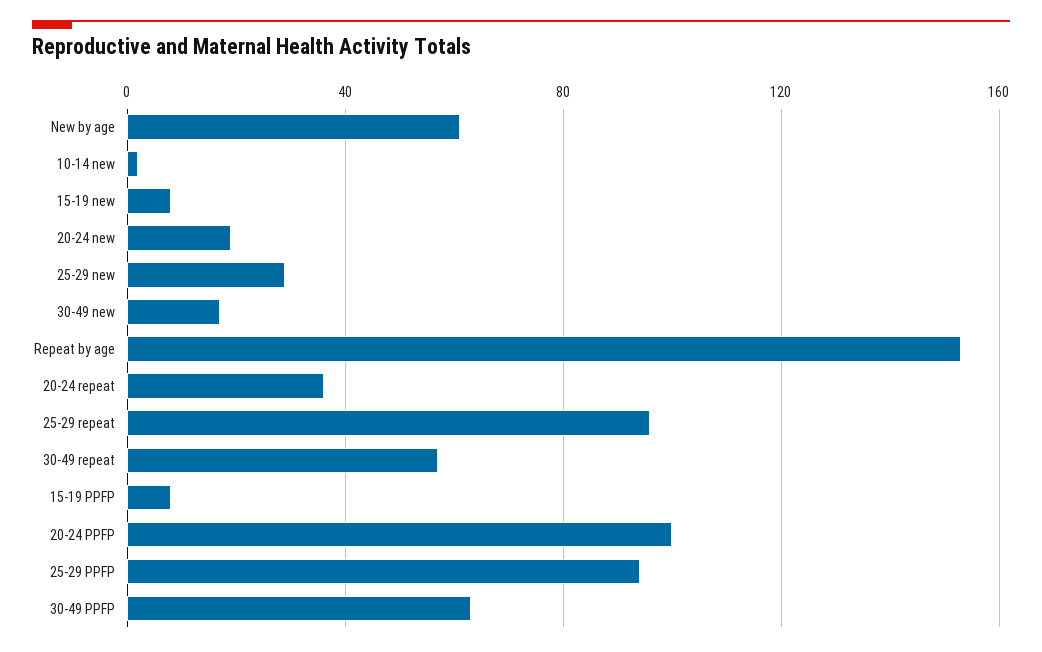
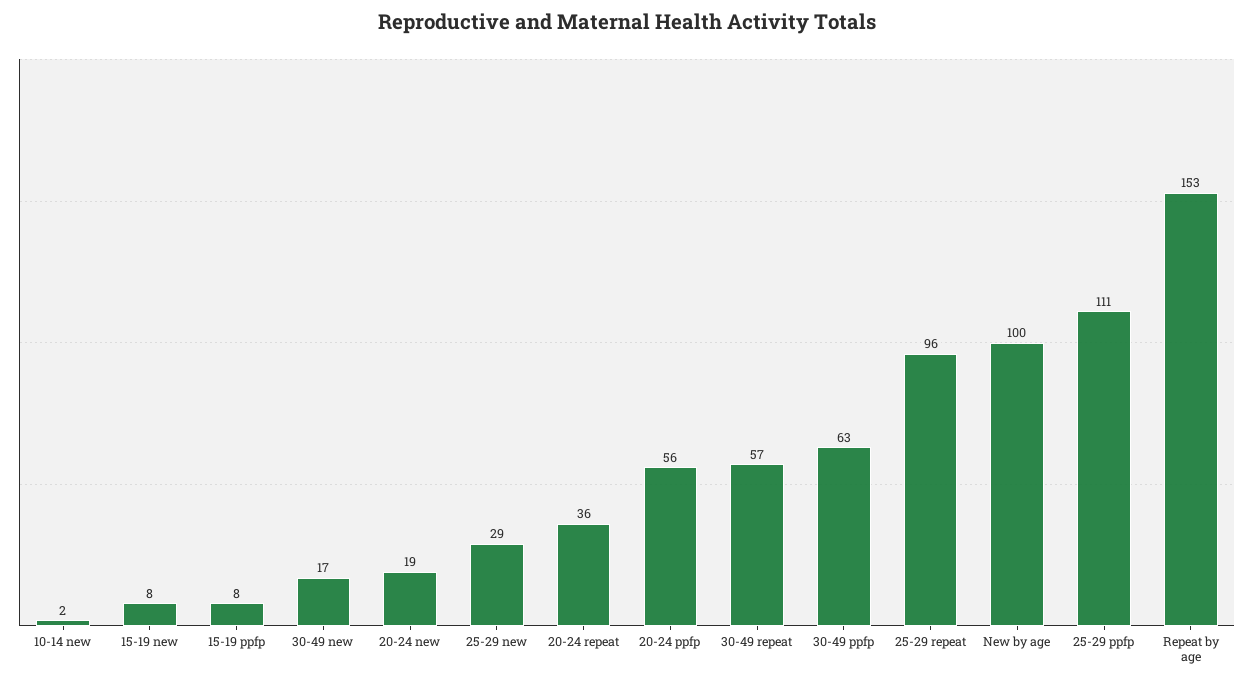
New by age: 60 -> 100
20-24 PPFP: 100 -> 56
25-29 PPFP: 95 -> 111

